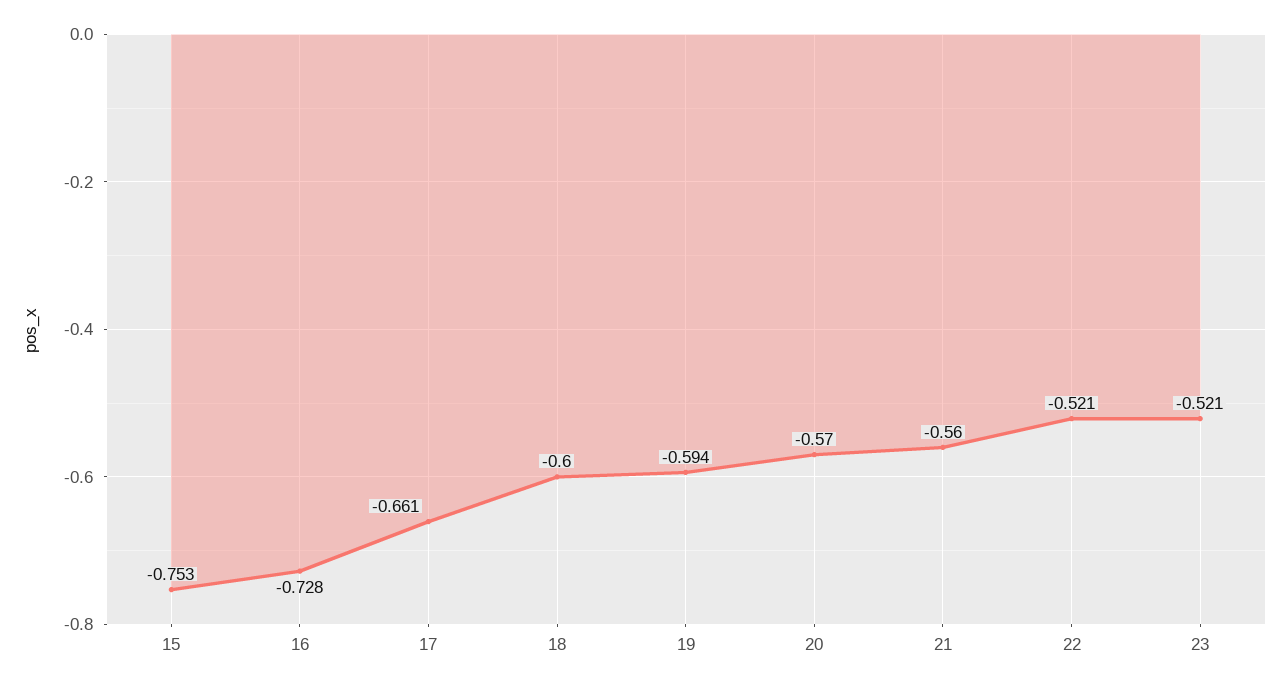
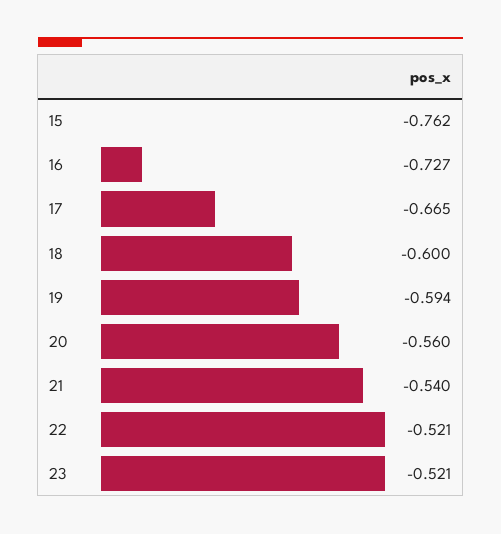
15: -0.753 -> -0.762
16: -0.728 -> -0.727
17: -0.661 -> -0.665
20: -0.57 -> -0.56
21: -0.56 -> -0.54

